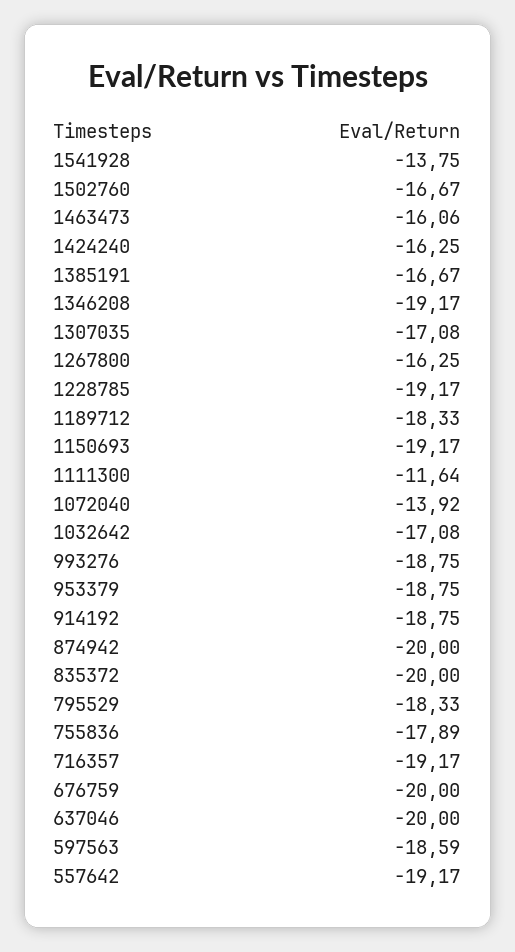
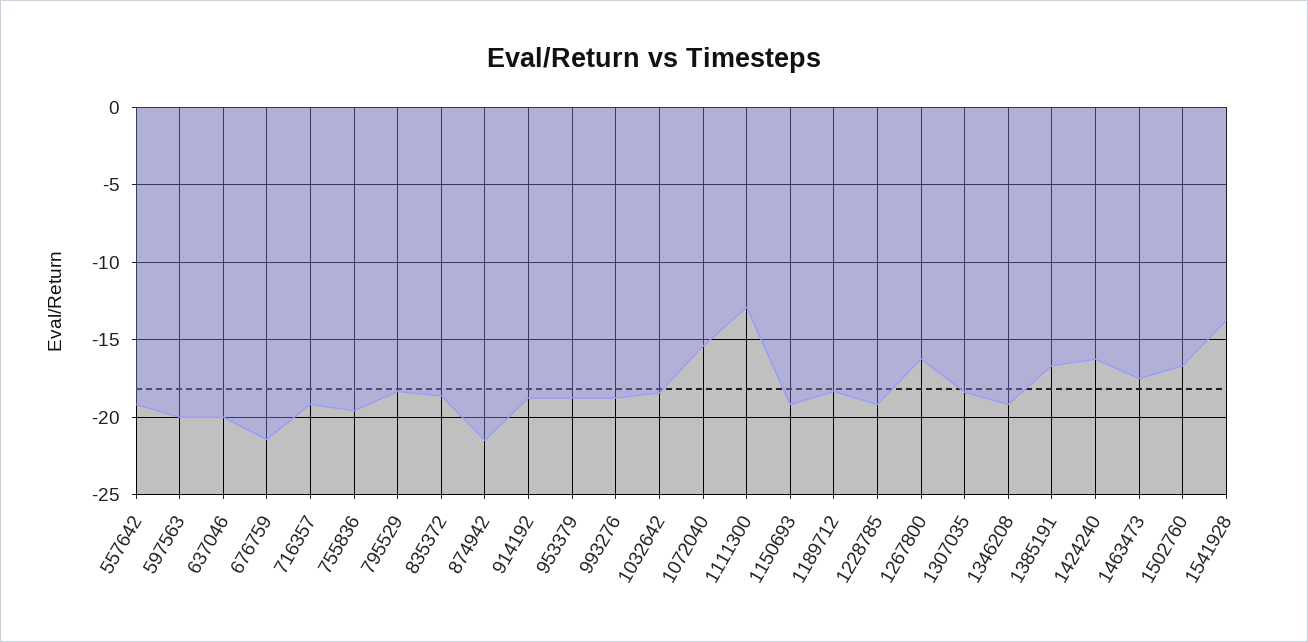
1463473: -16.06 -> -17.5
1307035: -17.08 -> -18.5
1111300: -11.64 -> -13
1072040: -13.92 -> -15.5
1032642: -17.08 -> -18.5
874942: -20 -> -21.5
835372: -20 -> -18.5
755836: -17.89 -> -19.5
676759: -20 -> -21.5
597563: -18.59 -> -20

